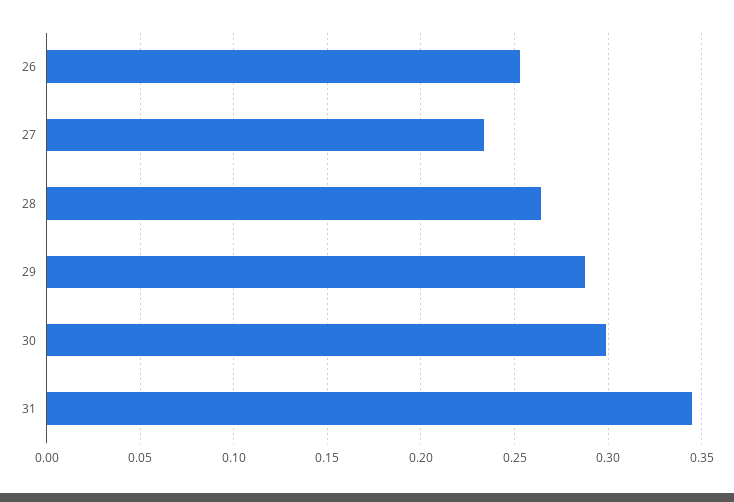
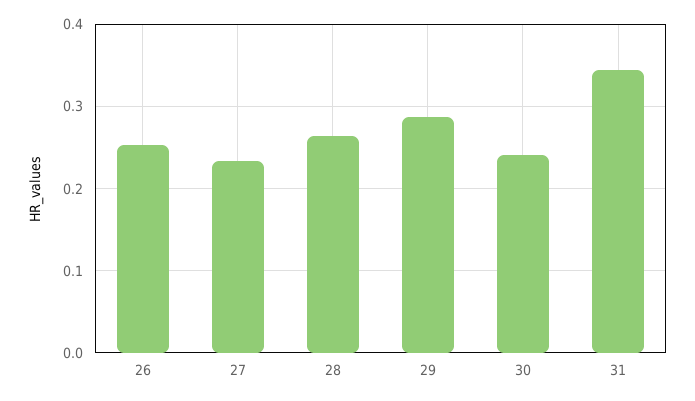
30: 0.3 -> 0.24

